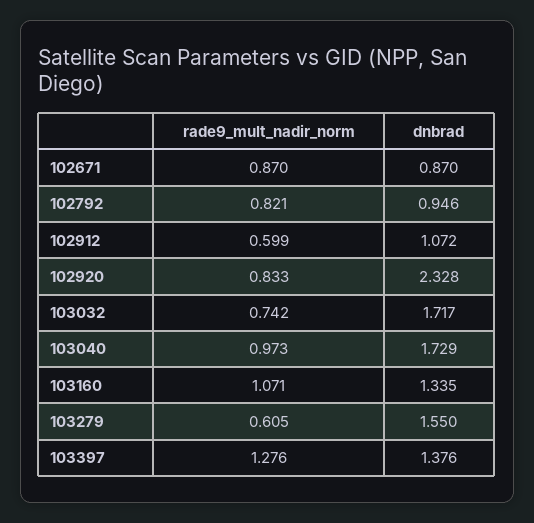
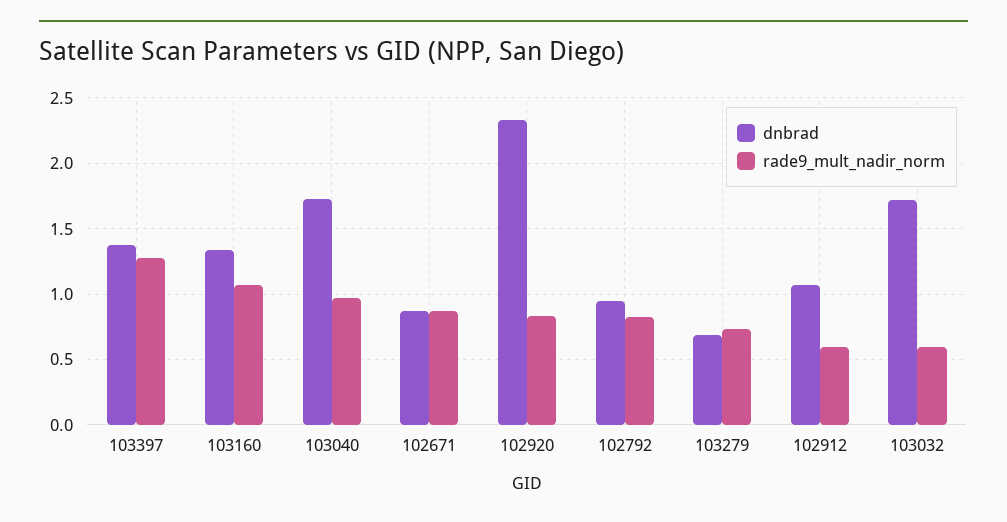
rade9_mult_nadir_norm, 103032: 0.742 -> 0.6
rade9_mult_nadir_norm, 103279: 0.605 -> 0.75
dnbrad, 103279: 1.55 -> 0.7

